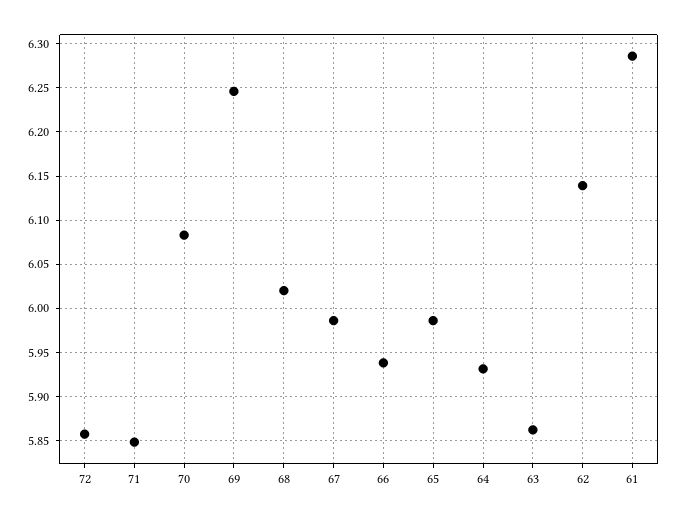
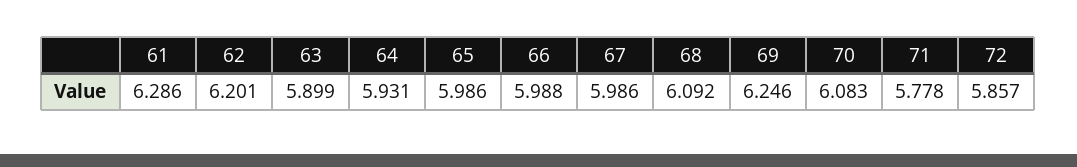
71: 5.85 -> 5.778
68: 6.02 -> 6.092
66: 5.94 -> 5.988
63: 5.86 -> 5.899
62: 6.14 -> 6.201

